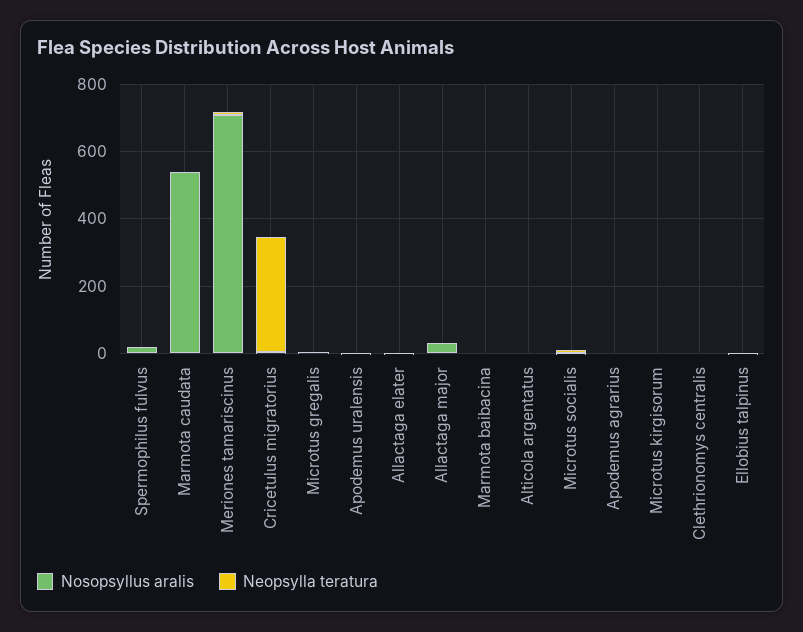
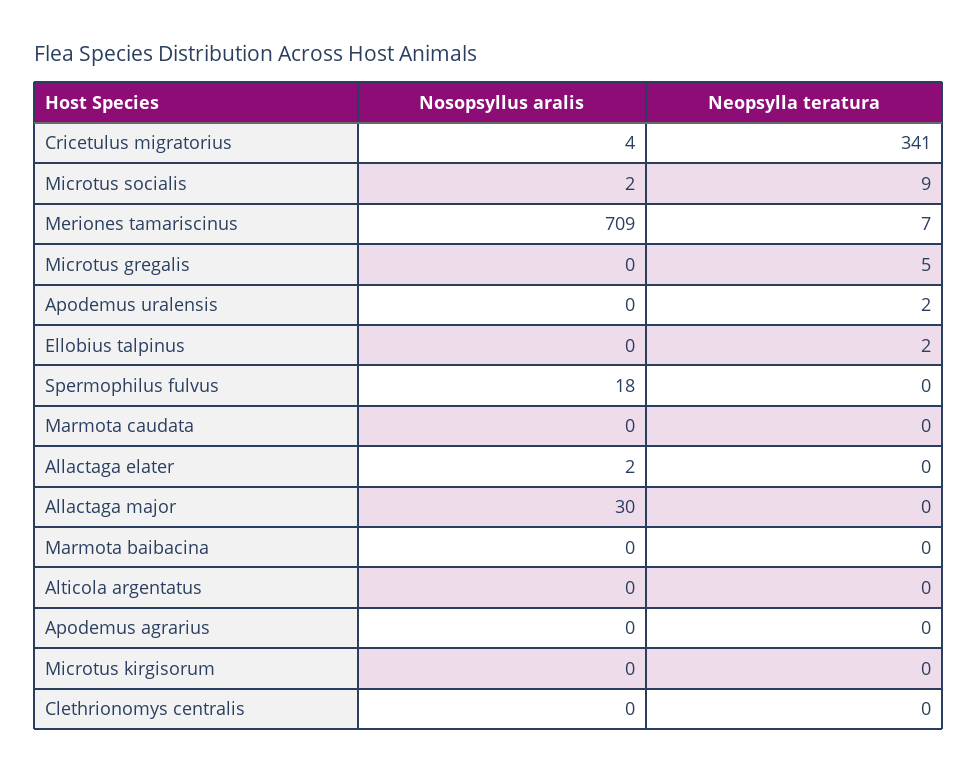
Nosopsyllus aralis, Marmota caudata: 550 -> 0

